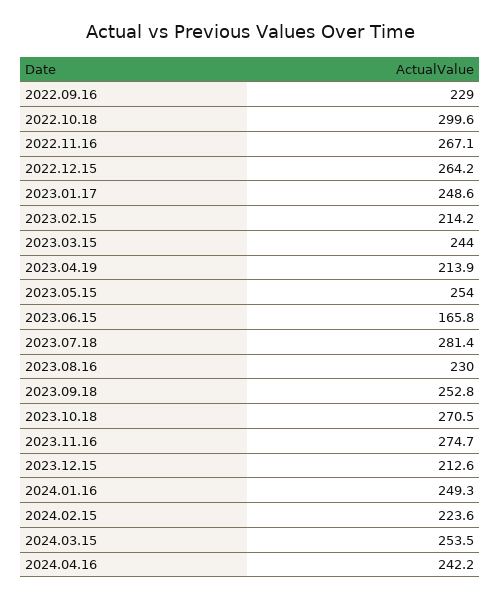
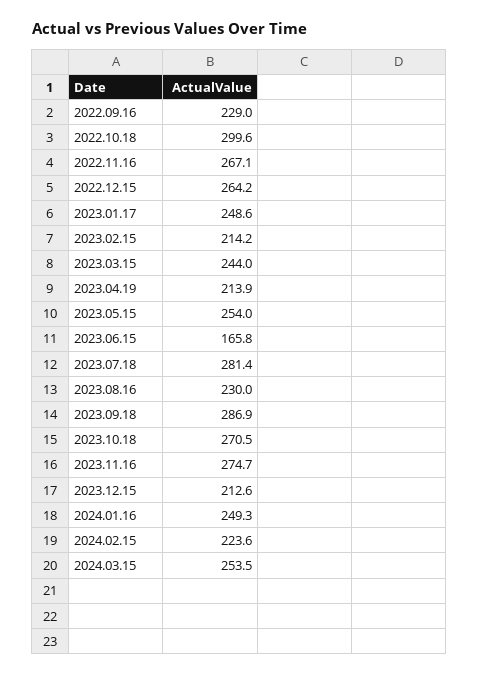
2023.09.18: 252.8 -> 286.9
2024.04.16: 242.2 -> none

